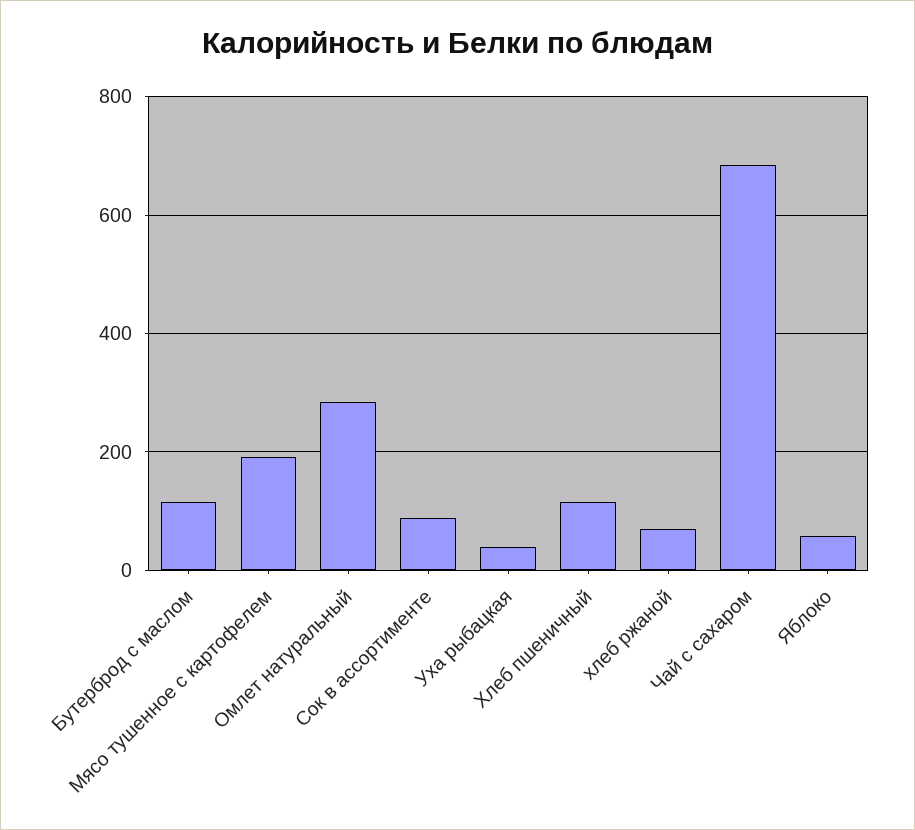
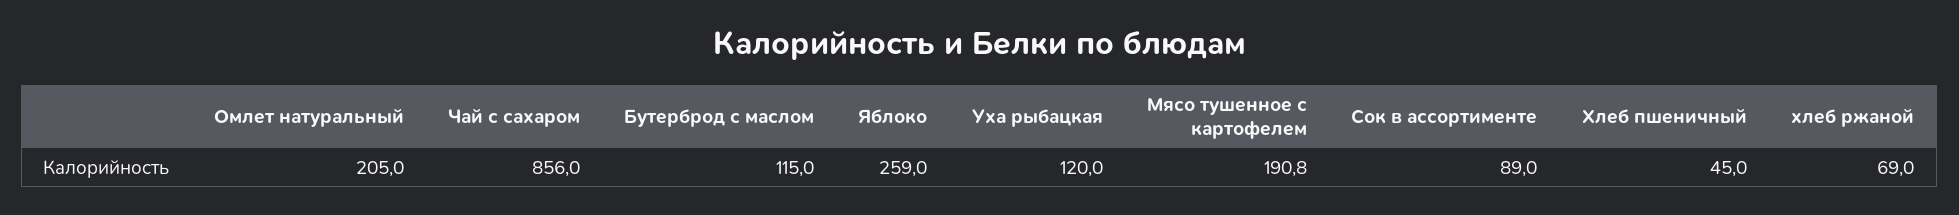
Омлет натуральный: 280 -> 205
Уха рыбацкая: 40 -> 120
Хлеб пшеничный: 120 -> 45
Чай с сахаром: 680 -> 856
Яблоко: 60 -> 259

